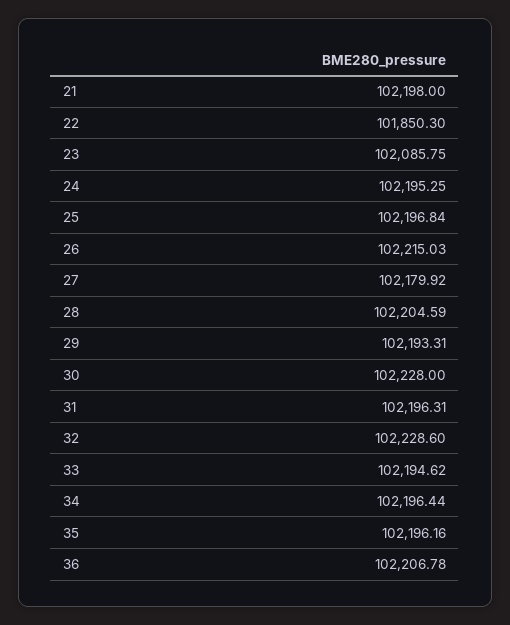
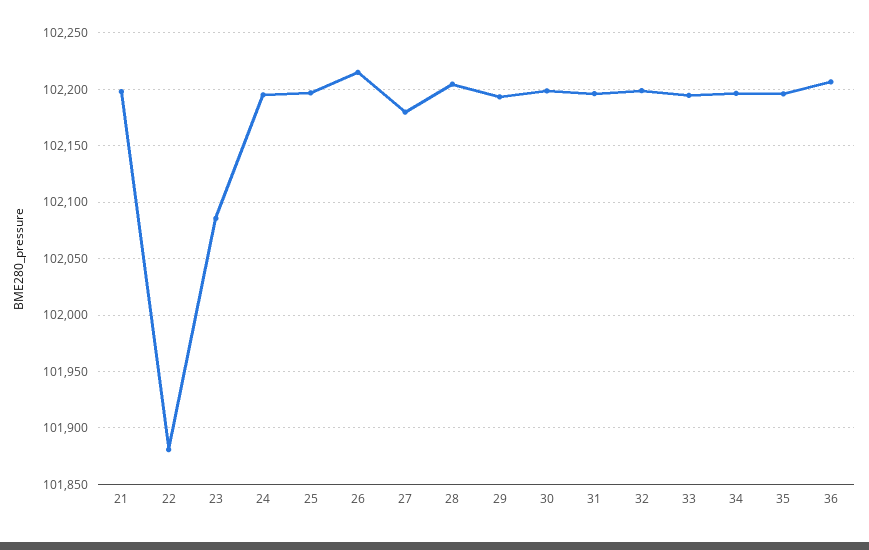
22: 101850.3 -> 101880
30: 102228 -> 102200
32: 102228.6 -> 102200

